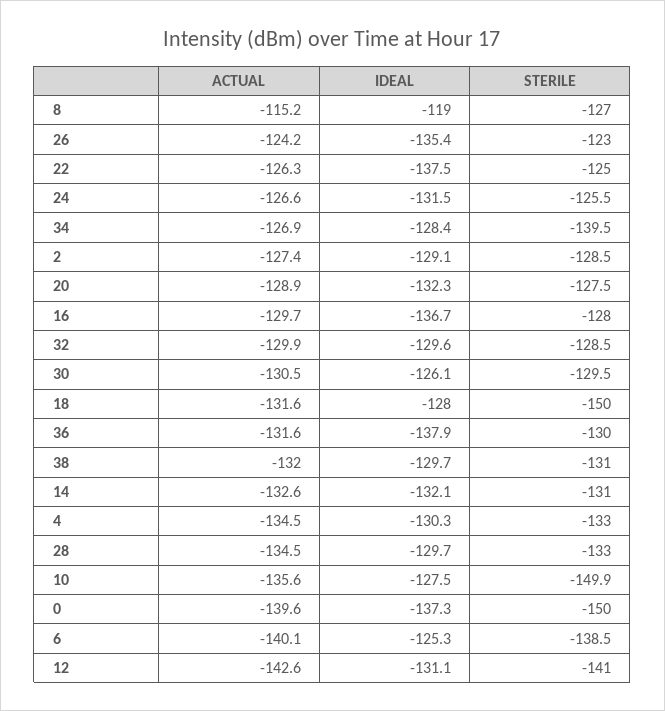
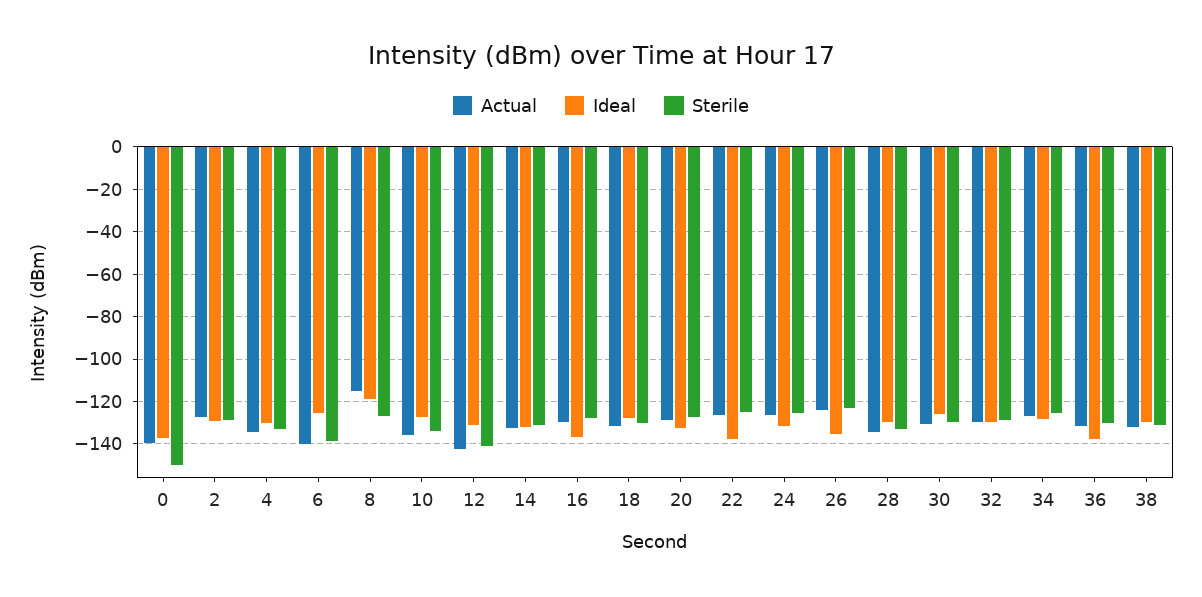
STERILE, 34: -139.5 -> -125
STERILE, 18: -150 -> -130
STERILE, 10: -149.9 -> -135

